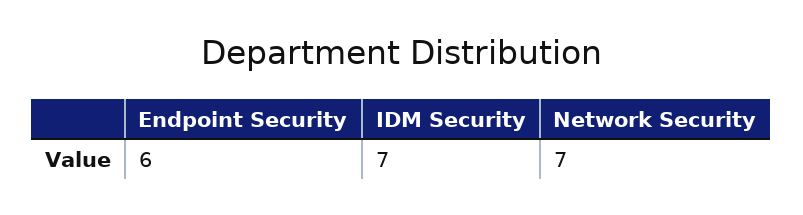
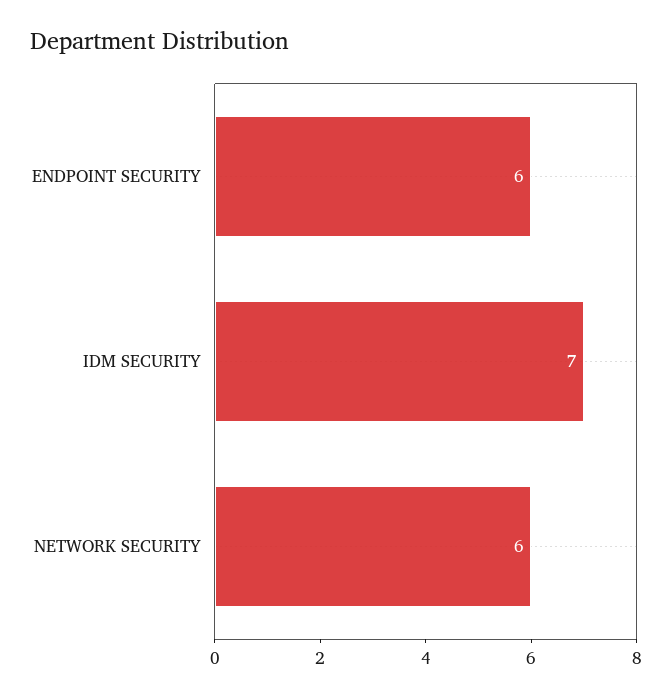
Network Security: 7 -> 6

